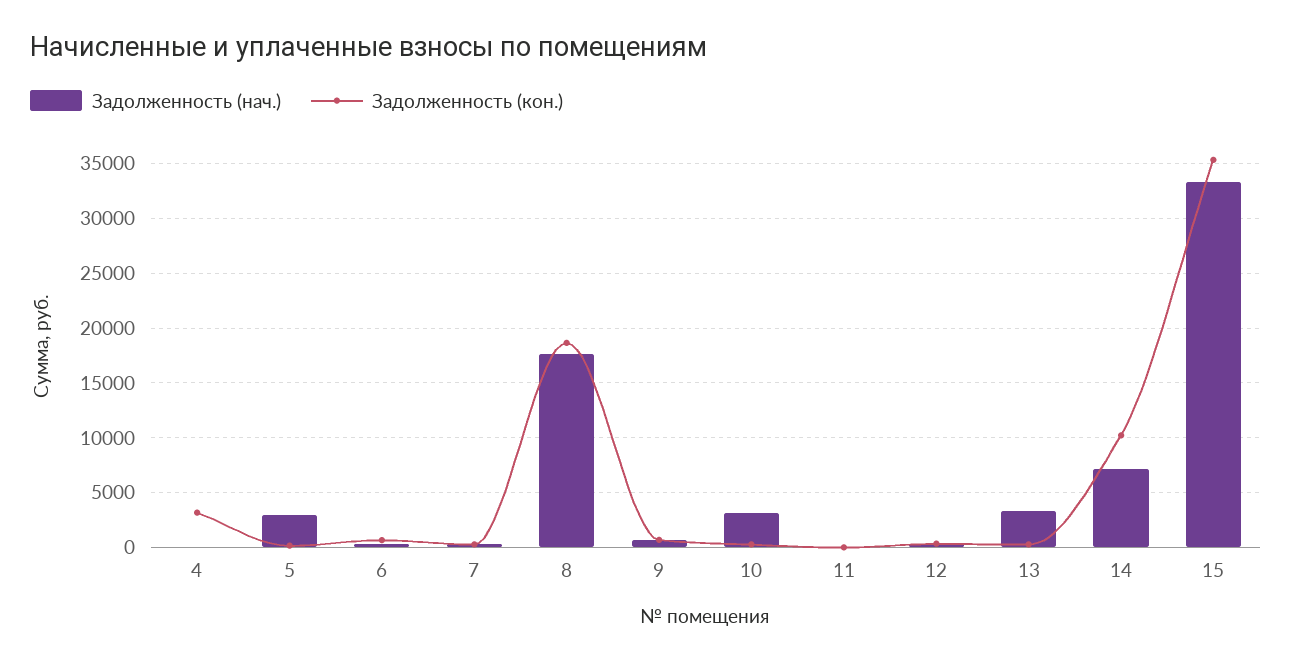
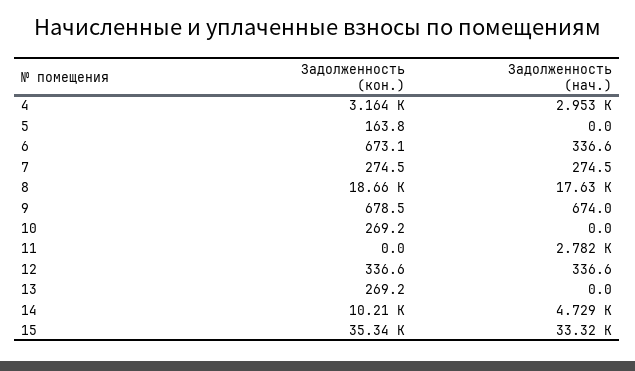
Задолженность (нач.), 4: 0 -> 2953
Задолженность (нач.), 5: 3000 -> 0
Задолженность (нач.), 10: 3000 -> 0
Задолженность (нач.), 11: 0 -> 2782
Задолженность (нач.), 13: 3000 -> 0
Задолженность (нач.), 14: 7000 -> 4729

